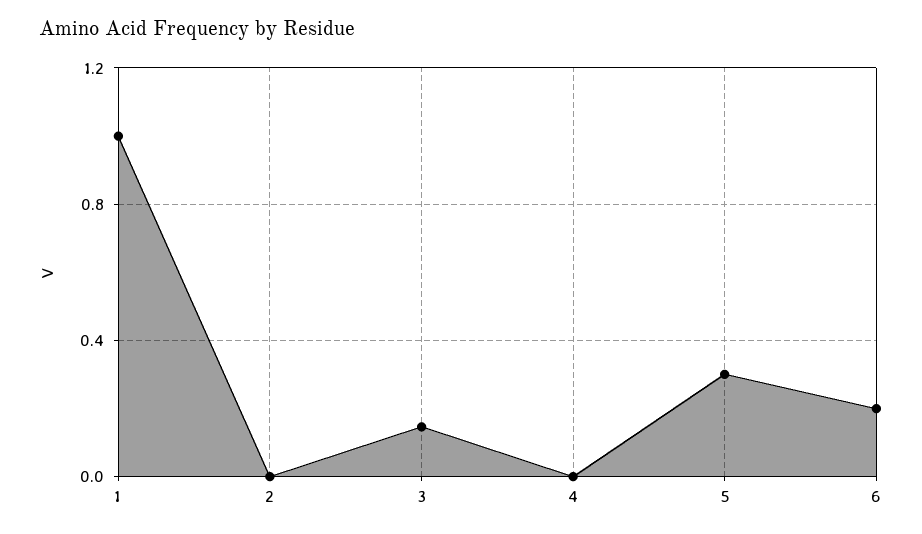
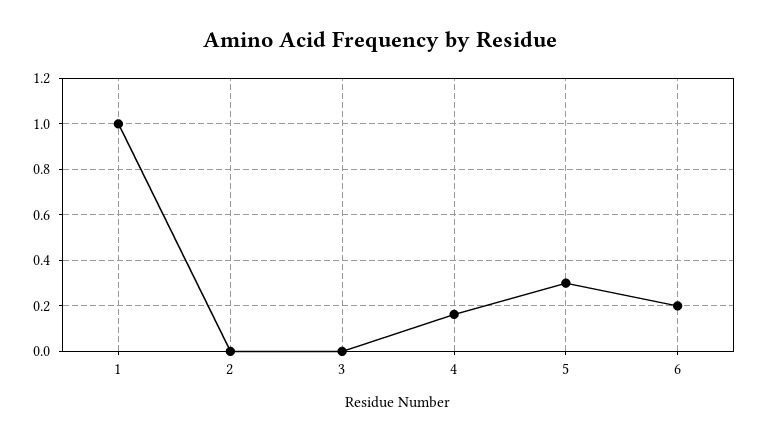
3: 0.15 -> 0
4: 0 -> 0.15

